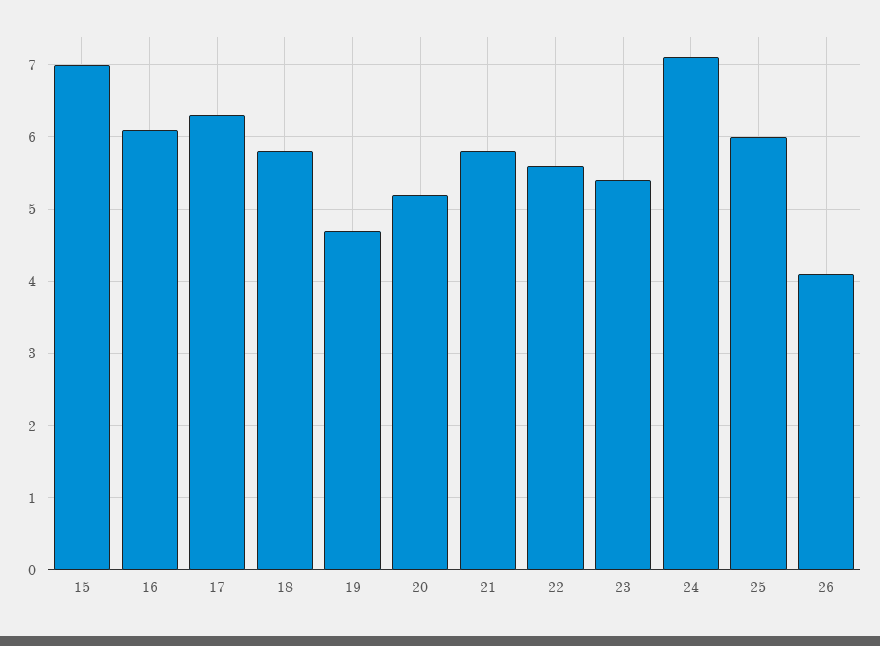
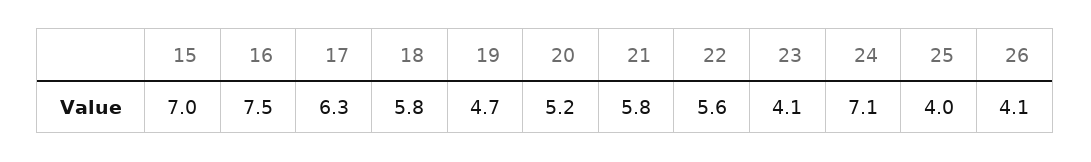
16: 6.1 -> 7.5
23: 5.4 -> 4.1
25: 6 -> 4

